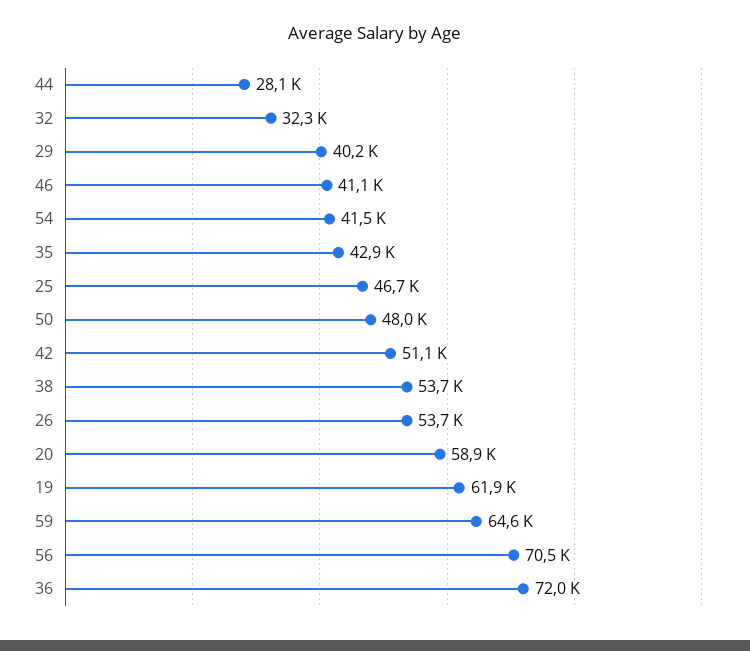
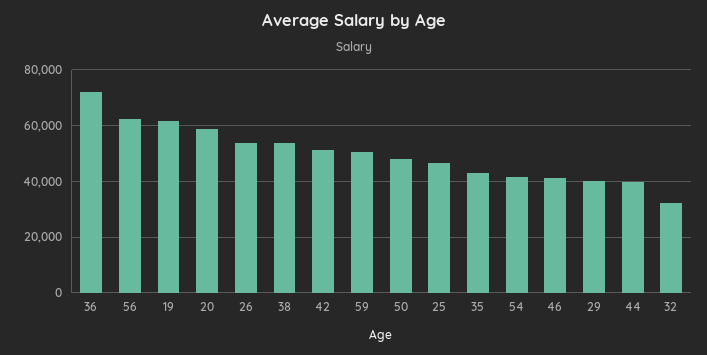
44: 28100 -> 40000
59: 64600 -> 50000
56: 70500 -> 62500

